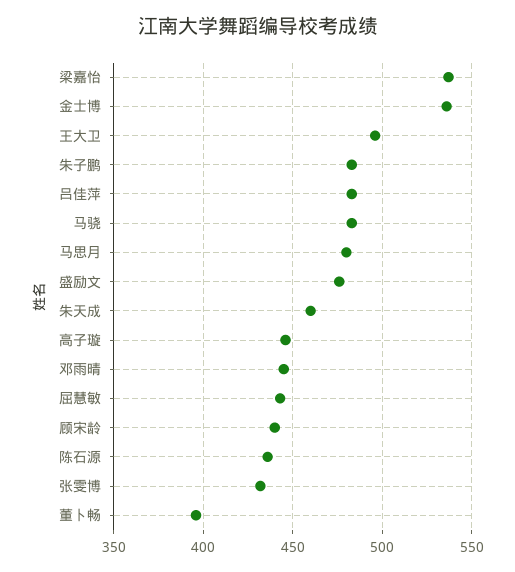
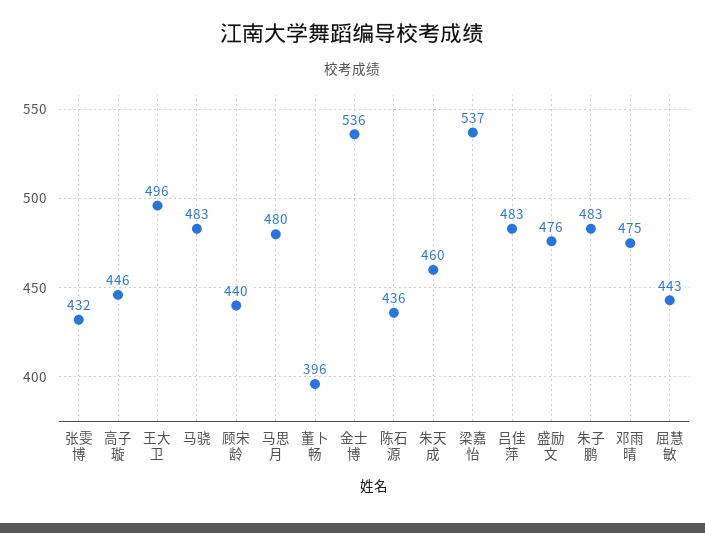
邓雨晴: 445 -> 475

